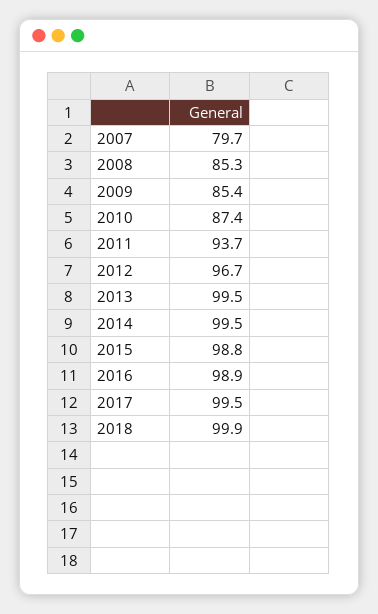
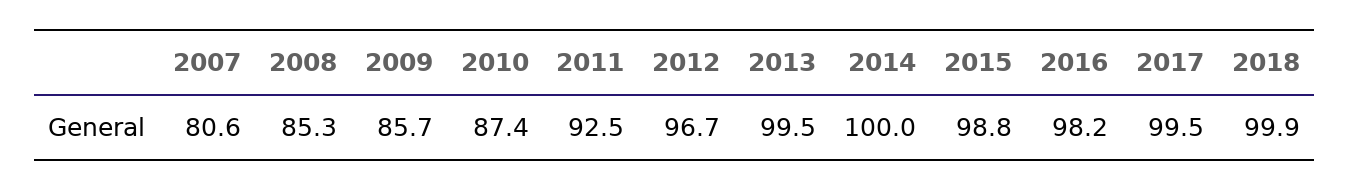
2007: 79.7 -> 80.6
2009: 85.4 -> 85.7
2011: 93.7 -> 92.5
2014: 99.5 -> 100
2016: 98.9 -> 98.2

